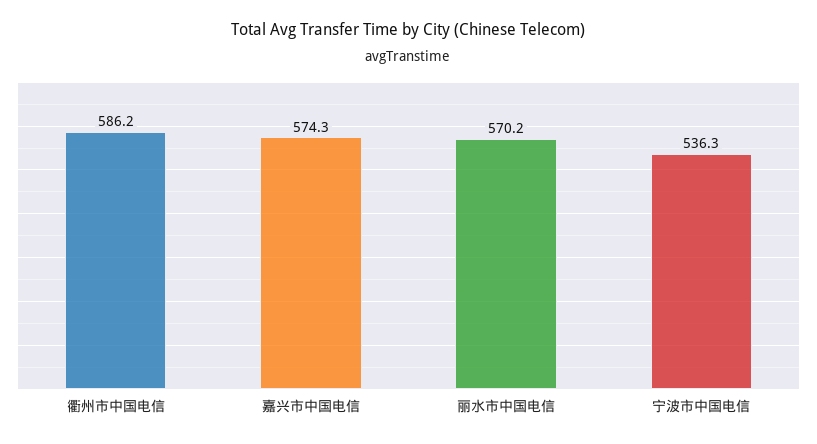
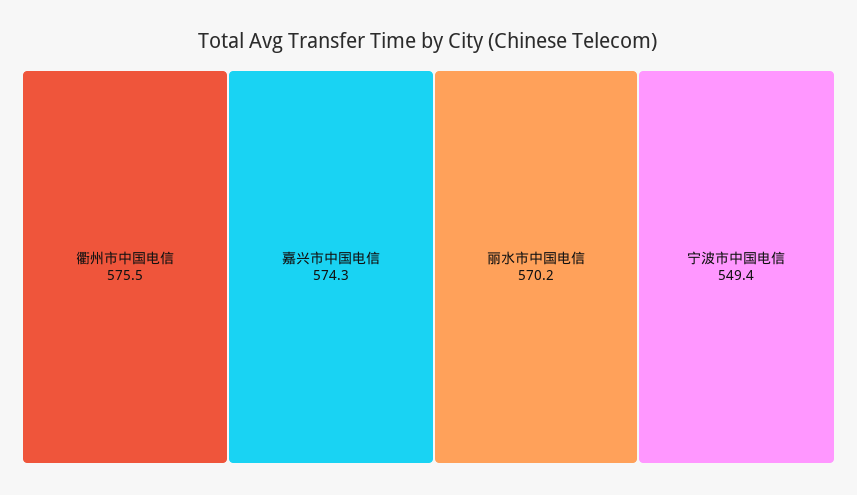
衢州市中国电信: 586.2 -> 575.5
宁波市中国电信: 536.3 -> 549.4

